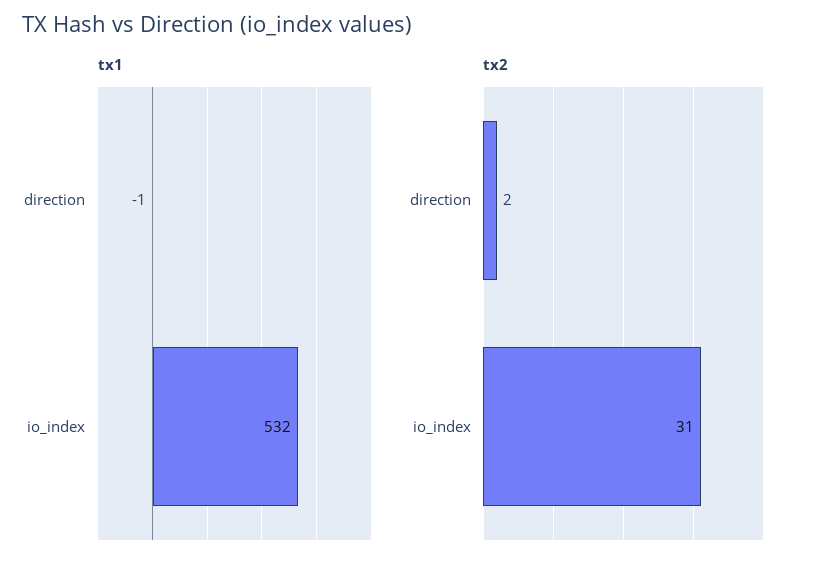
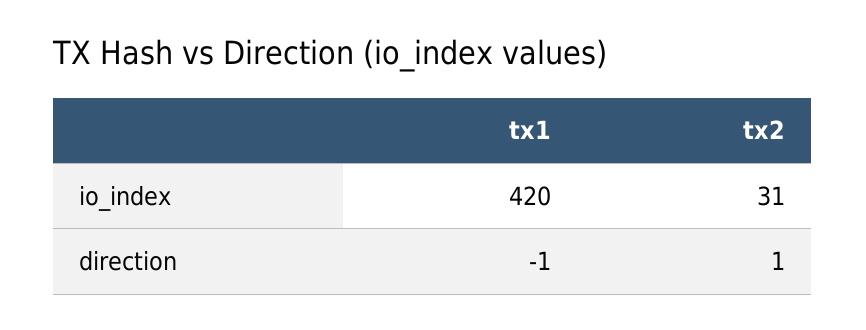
tx1, io_index: 532 -> 420
tx2, direction: 2 -> 1

